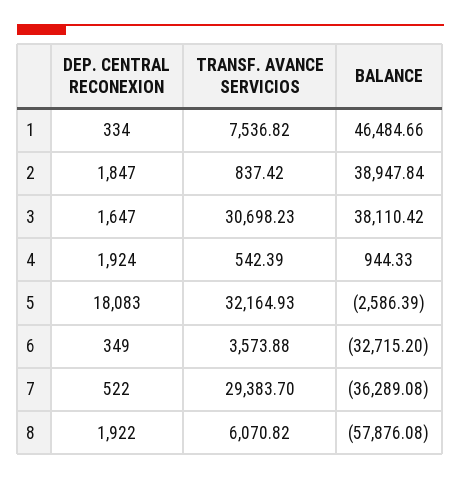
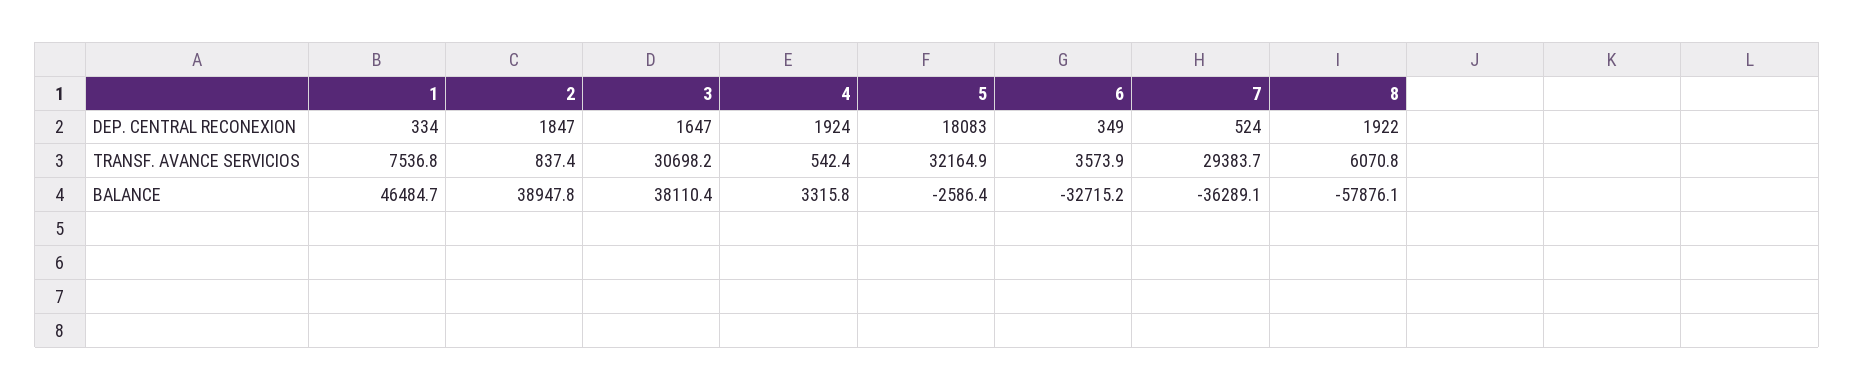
BALANCE, 4: 944.33 -> 3315.8
DEP. CENTRAL RECONEXION, 7: 522 -> 524

